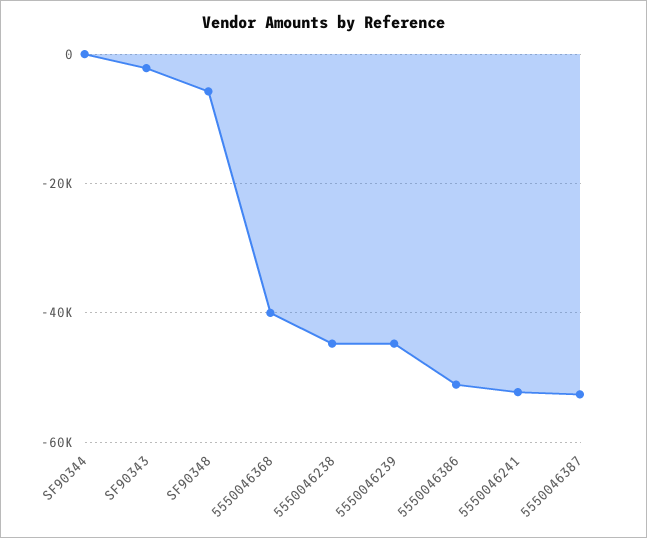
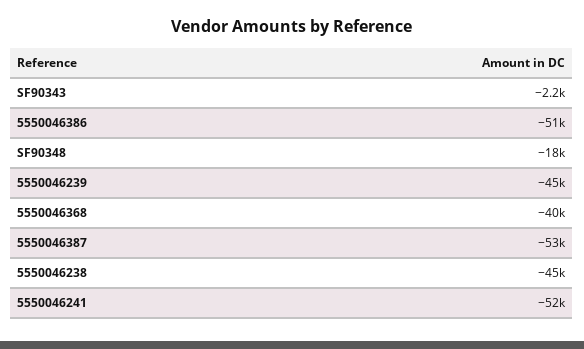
SF90344: 0 -> none
SF90348: -6000 -> -18000

